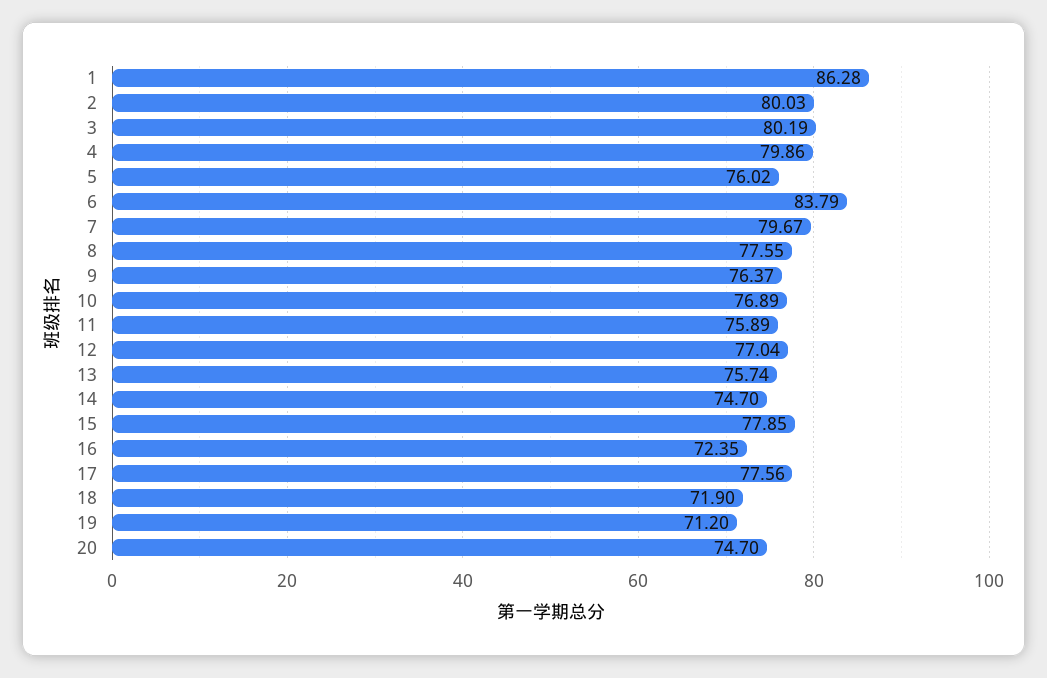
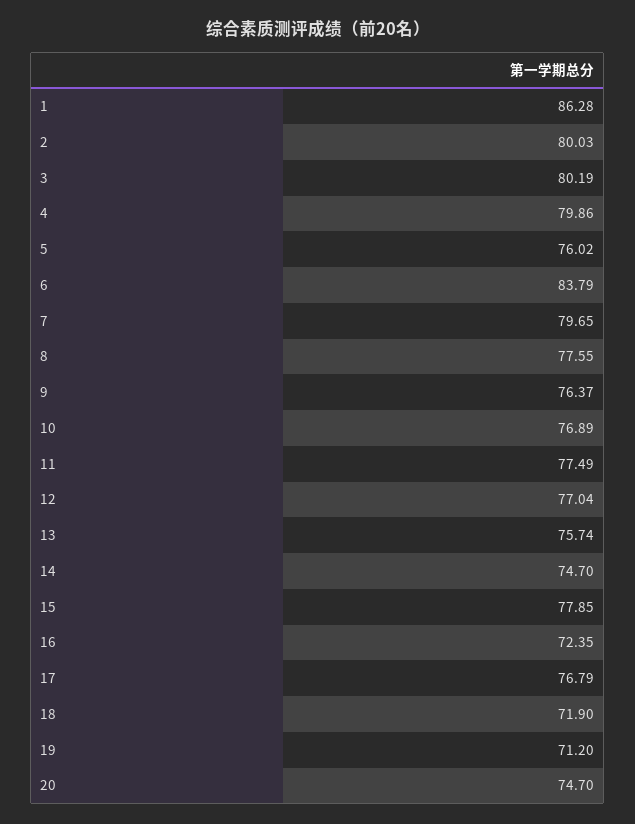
7: 79.67 -> 79.65
11: 75.89 -> 77.49
17: 77.56 -> 76.79

